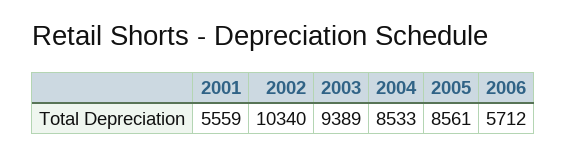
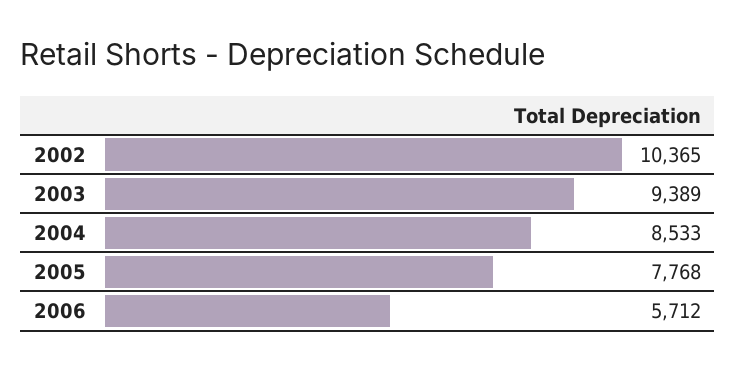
2001: 5559 -> none
2002: 10340 -> 10365
2005: 8561 -> 7768

